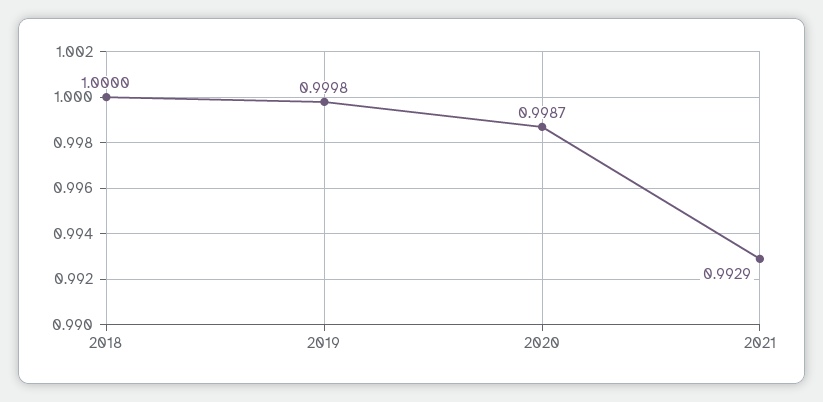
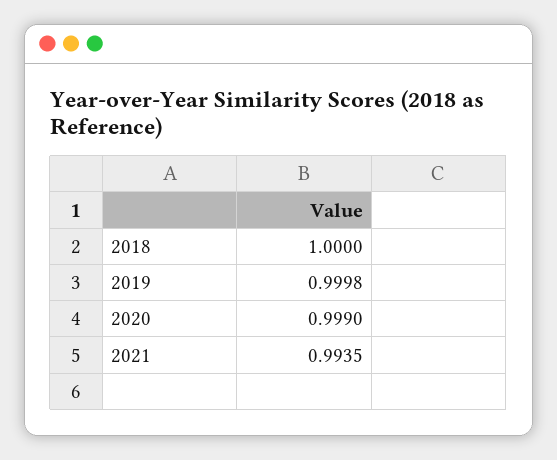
2020: 0.9987 -> 0.999
2021: 0.9929 -> 0.9935

